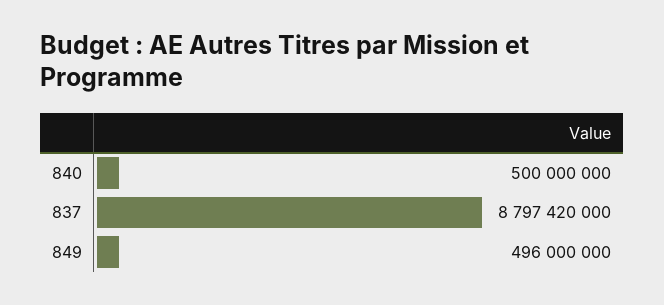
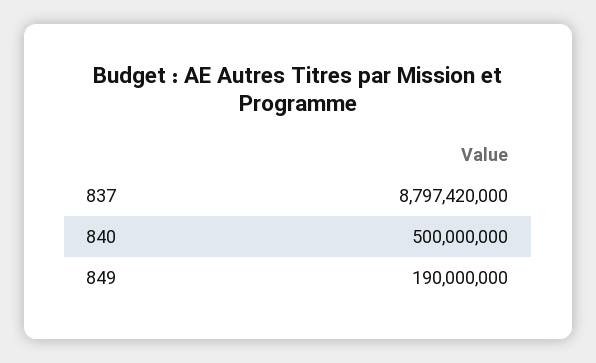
849: 496000000 -> 190000000

